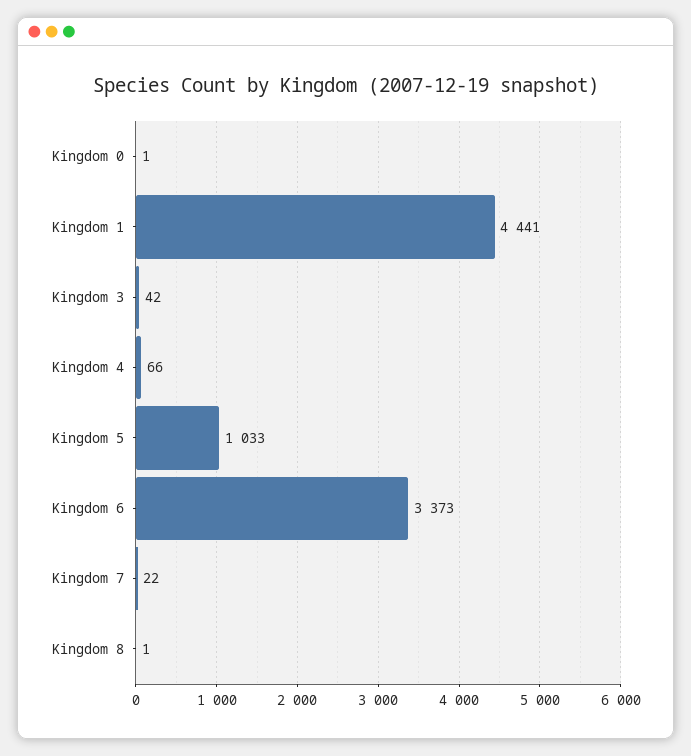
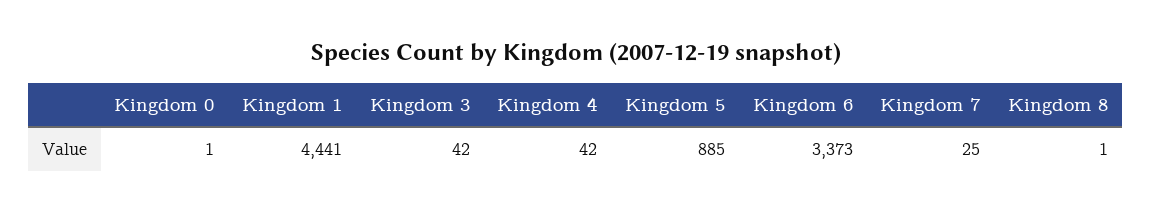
Kingdom 4: 66 -> 42
Kingdom 5: 1033 -> 885
Kingdom 7: 22 -> 25

